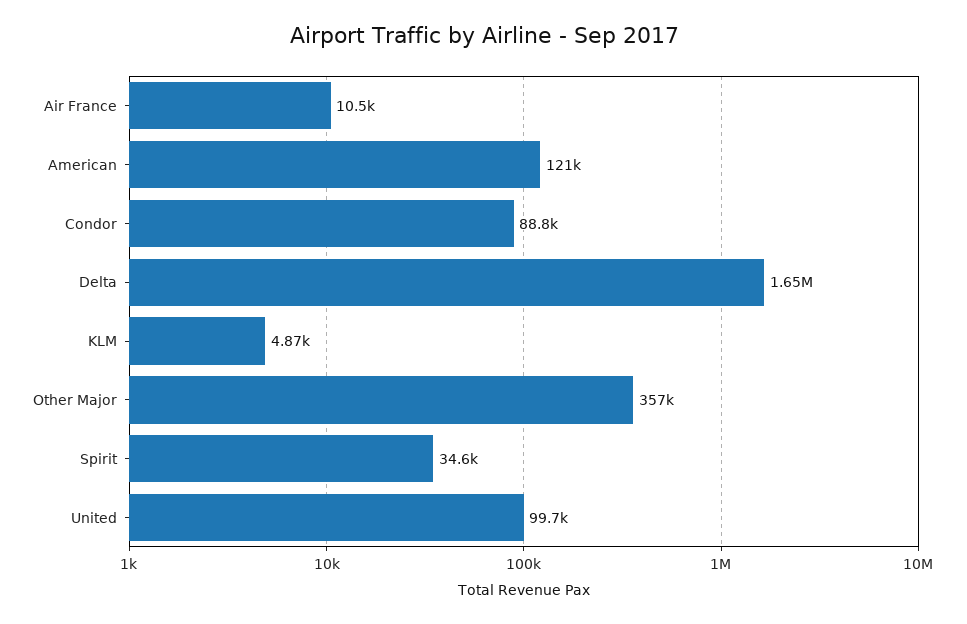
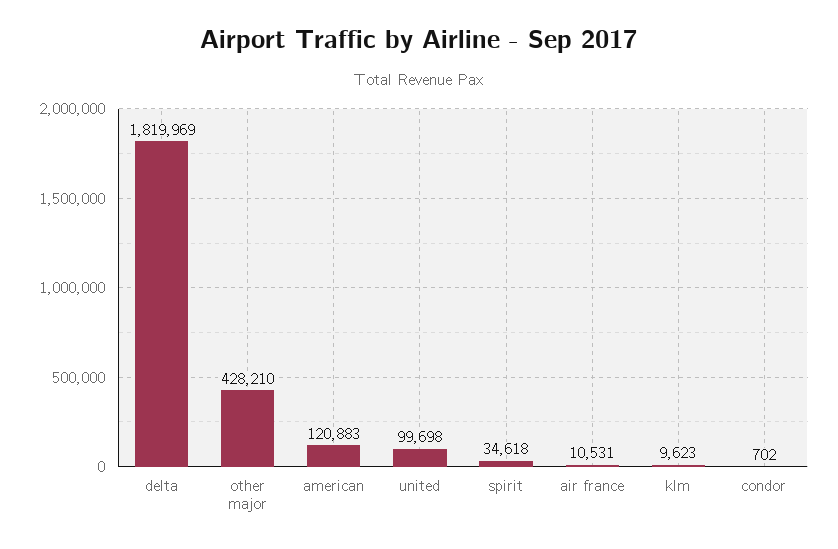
Condor: 88800 -> 702
Delta: 1650000 -> 1819969
KLM: 4870 -> 9623
Other Major: 357000 -> 428210

